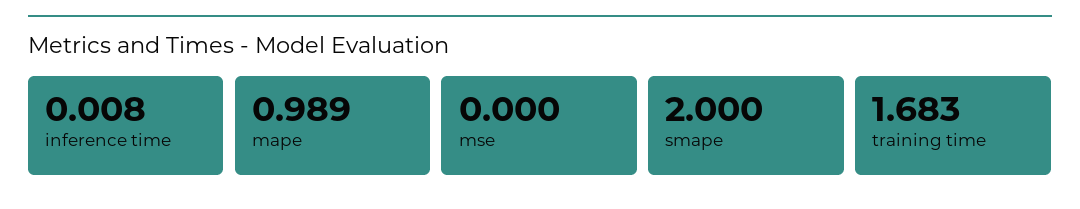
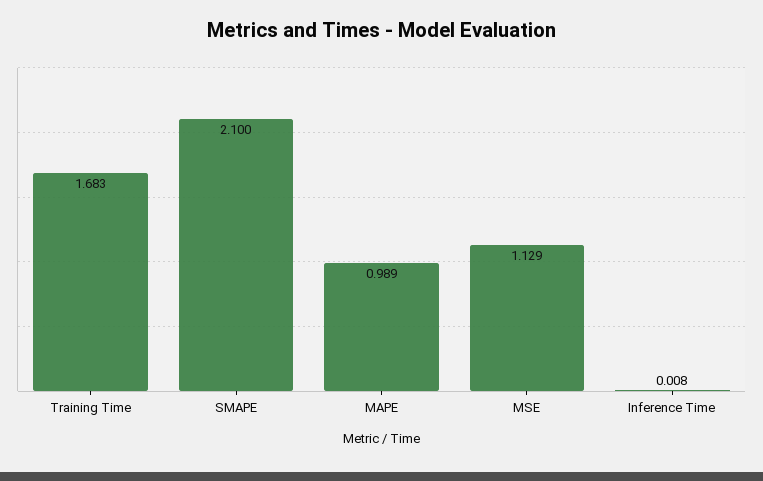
mse: 0 -> 1.129
smape: 2 -> 2.1

